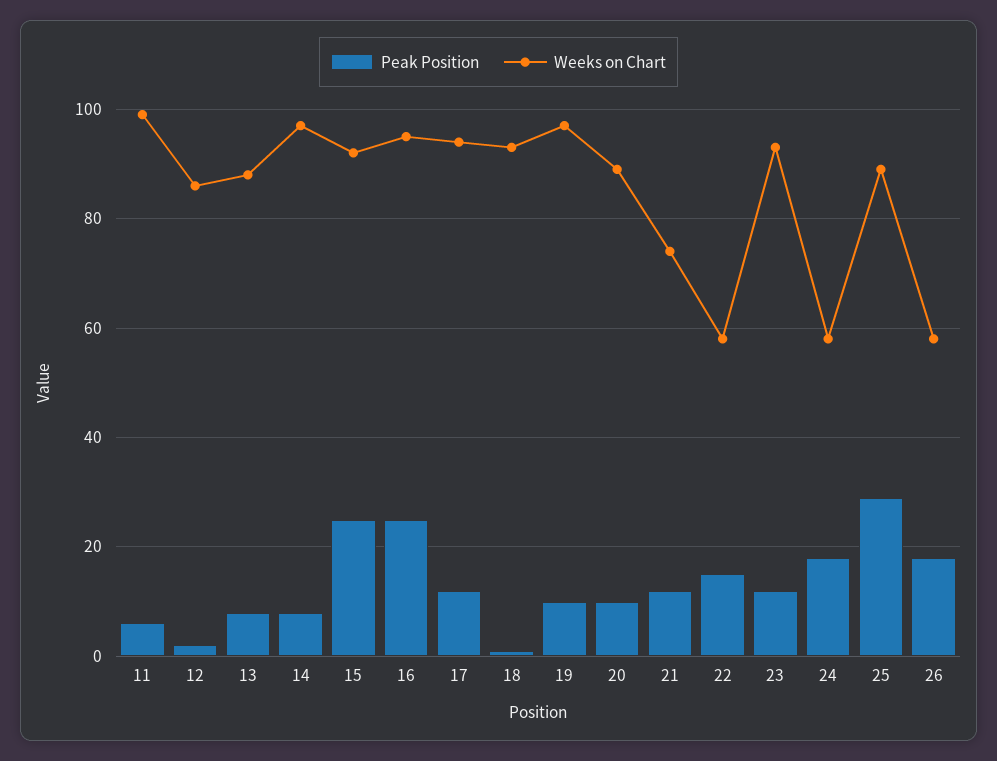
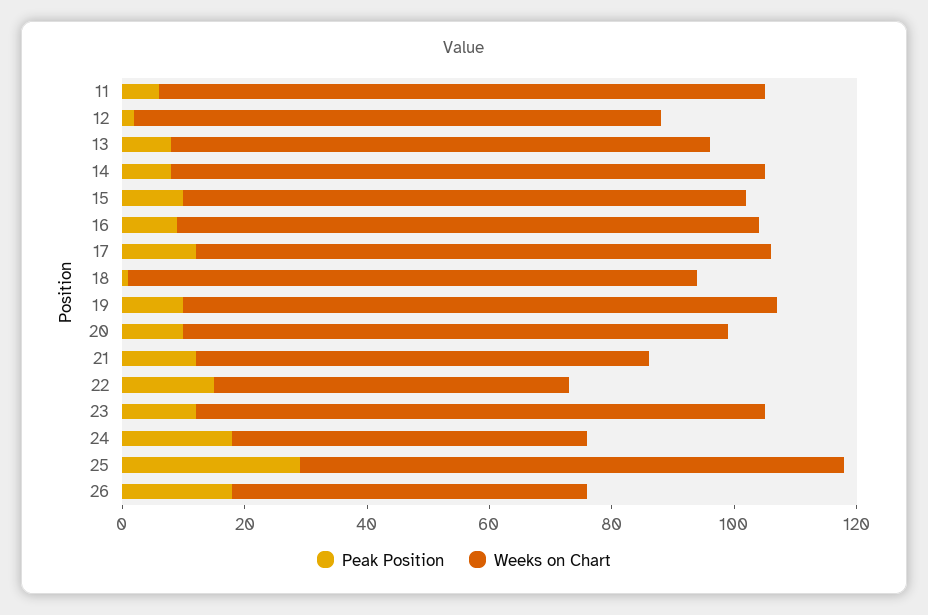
Peak Position, 15: 25 -> 10
Peak Position, 16: 25 -> 10

